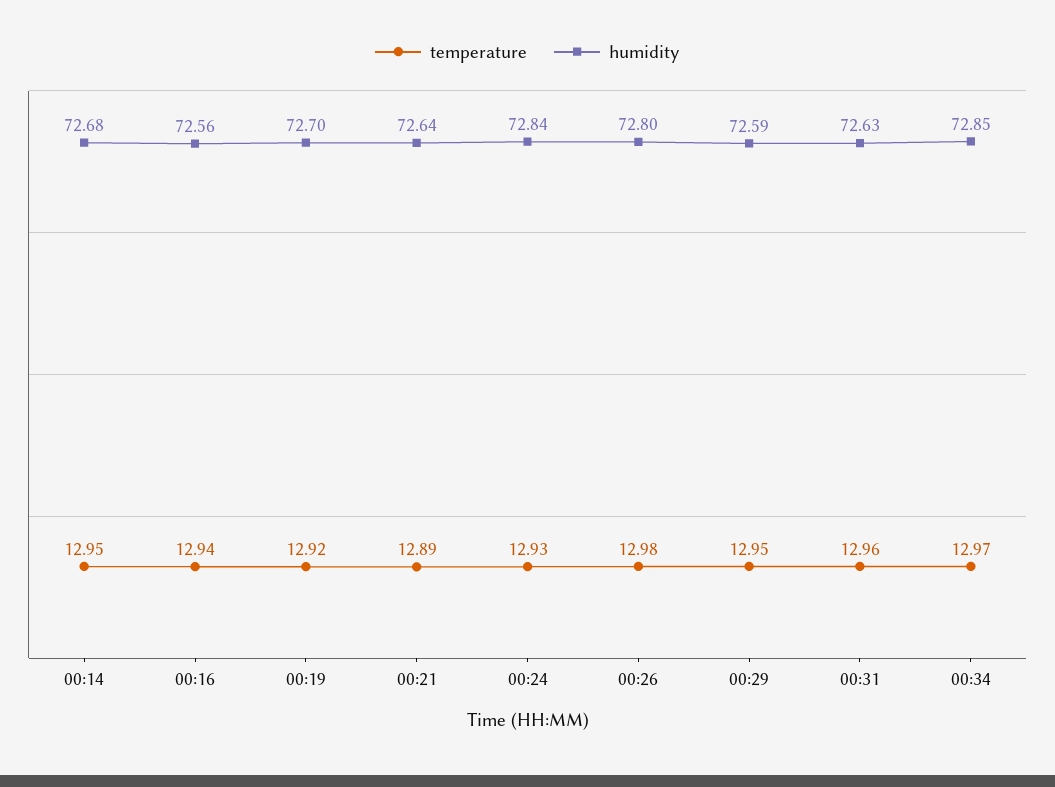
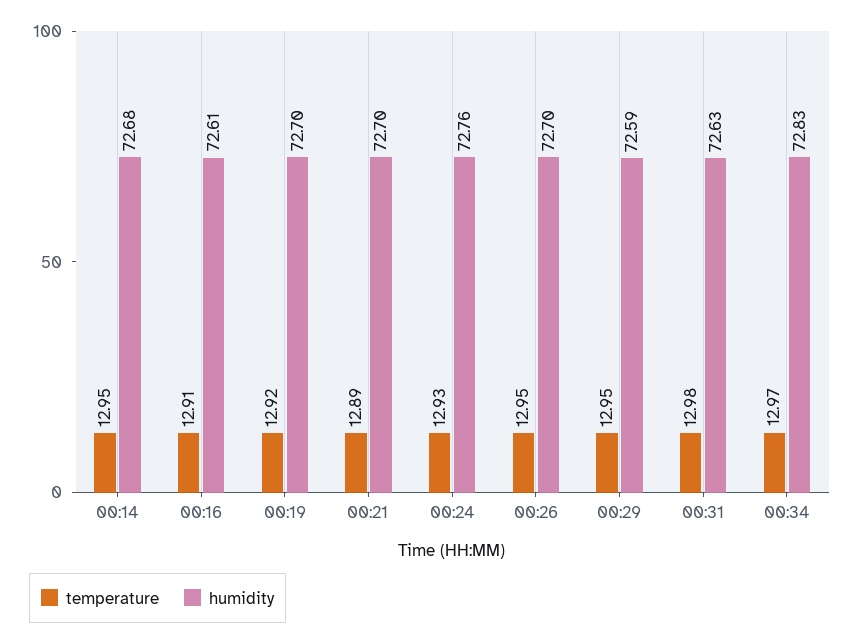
temperature, 00:16: 12.94 -> 12.91
humidity, 00:16: 72.56 -> 72.61
humidity, 00:21: 72.64 -> 72.7
humidity, 00:24: 72.84 -> 72.76
temperature, 00:26: 12.98 -> 12.95
humidity, 00:26: 72.8 -> 72.7
temperature, 00:31: 12.96 -> 12.98
humidity, 00:34: 72.85 -> 72.83

